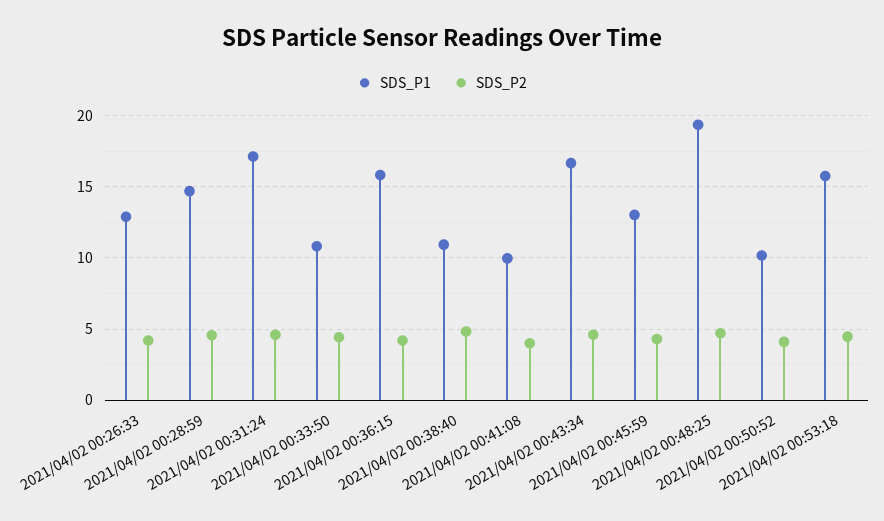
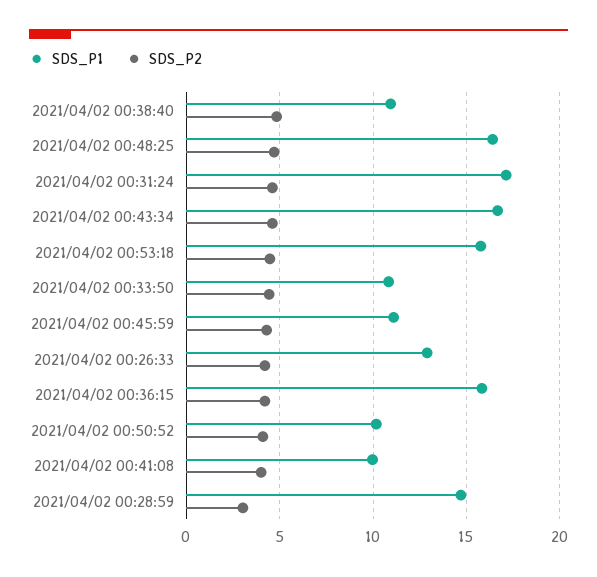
SDS_P2, 2021/04/02 00:28:59: 4.5 -> 3
SDS_P1, 2021/04/02 00:45:59: 13 -> 11
SDS_P1, 2021/04/02 00:48:25: 19.5 -> 16.5

